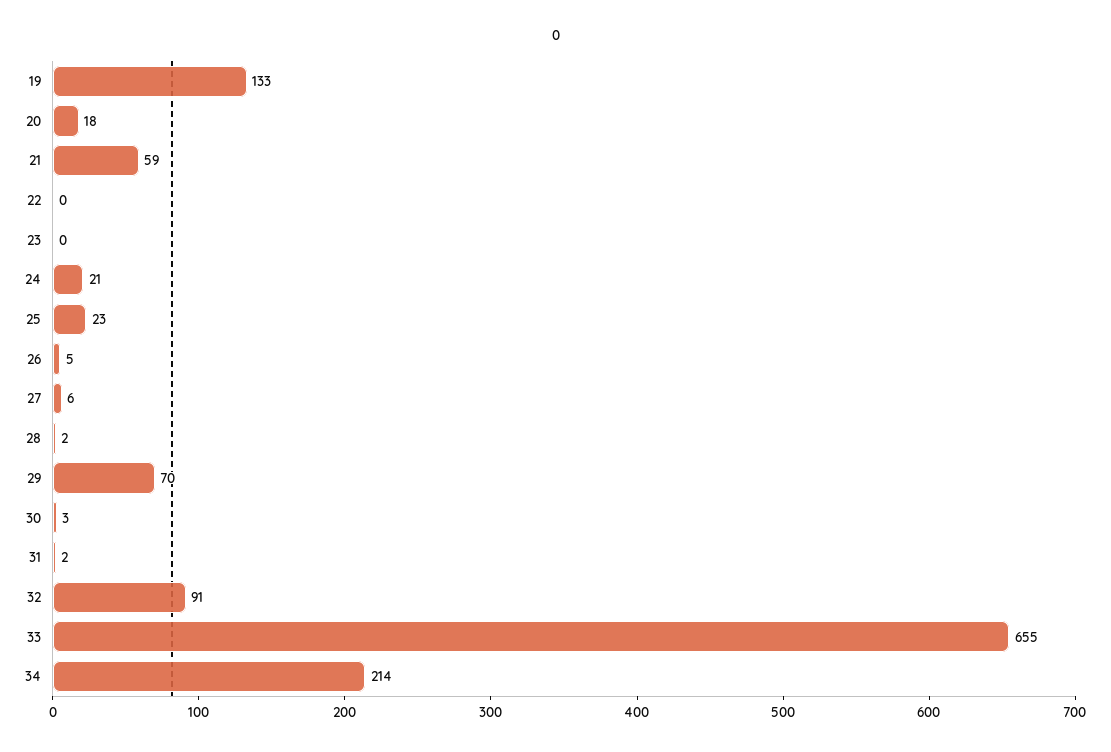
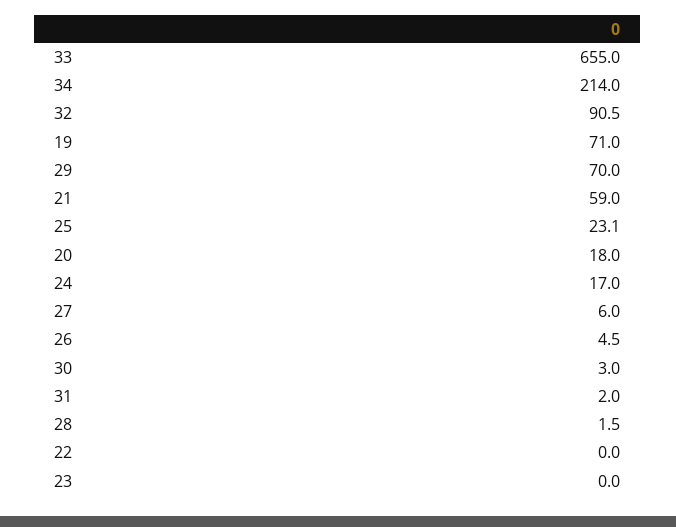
19: 133 -> 71
24: 21 -> 17

